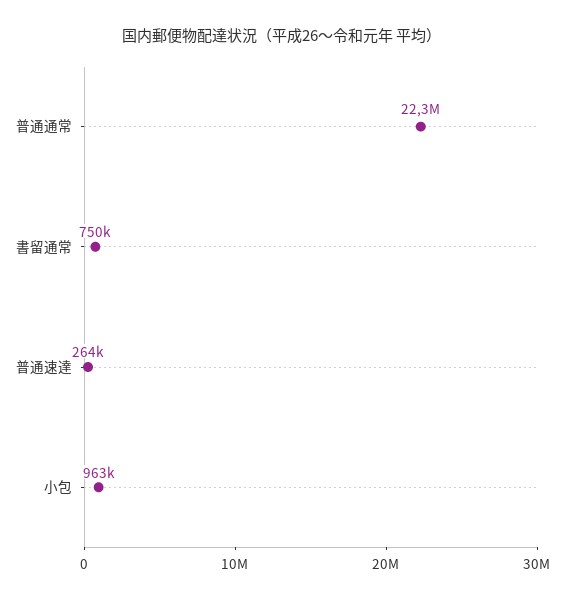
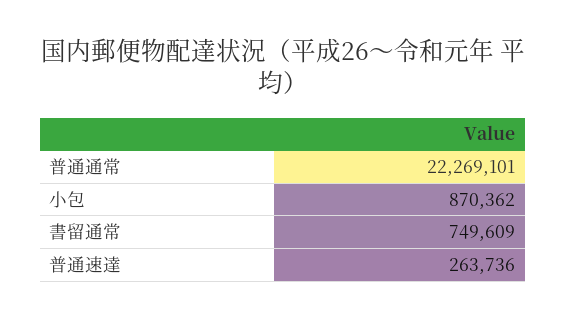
小包: 963000 -> 870362

